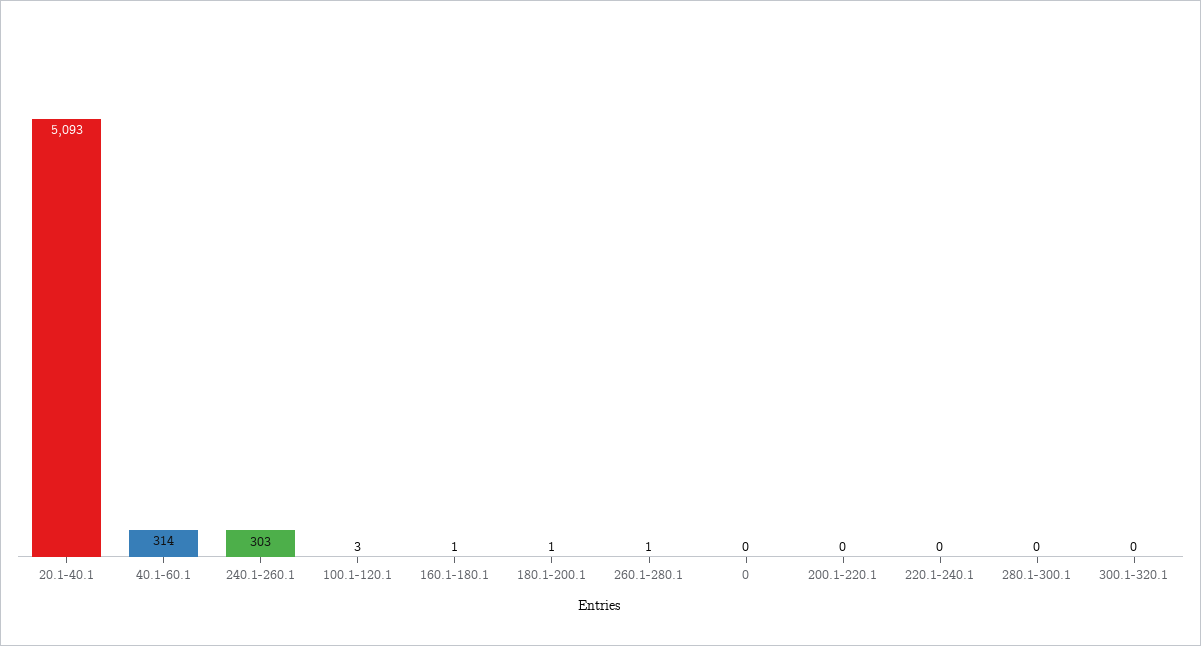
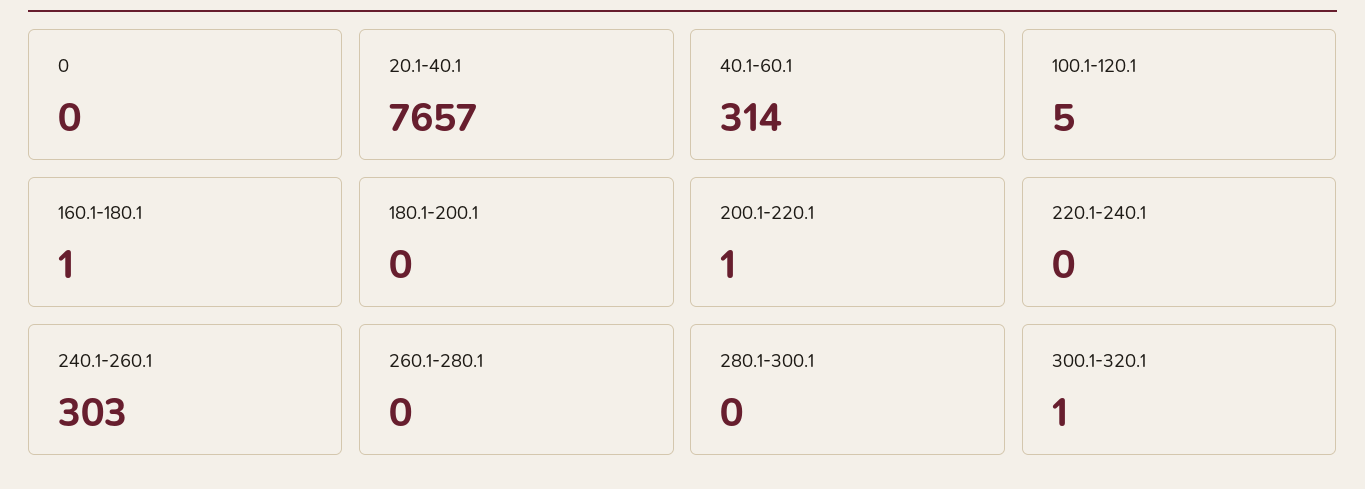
20.1-40.1: 5093 -> 7657
100.1-120.1: 3 -> 5
180.1-200.1: 1 -> 0
260.1-280.1: 1 -> 0
200.1-220.1: 0 -> 1
300.1-320.1: 0 -> 1

